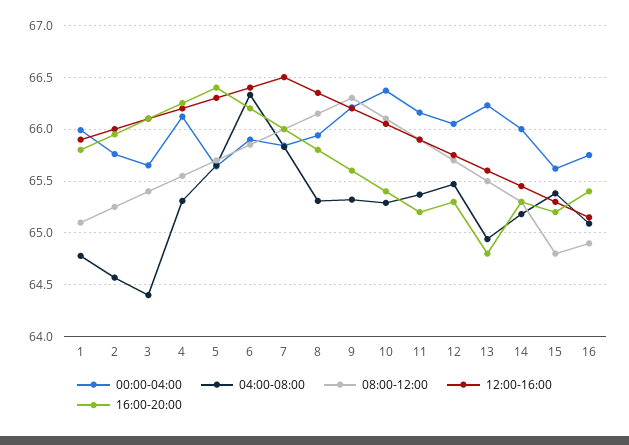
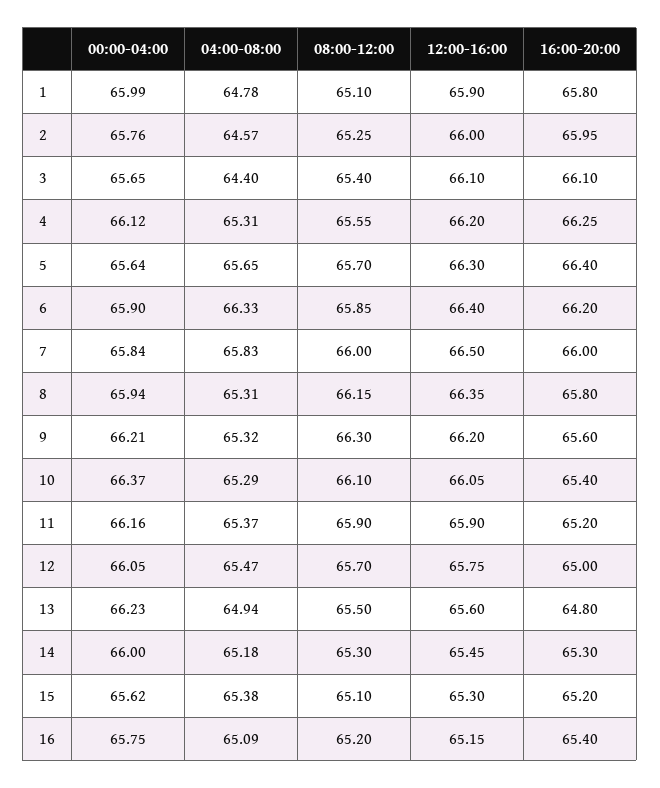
16:00-20:00, 12: 65.3 -> 65
08:00-12:00, 15: 64.8 -> 65.1
08:00-12:00, 16: 64.9 -> 65.2

